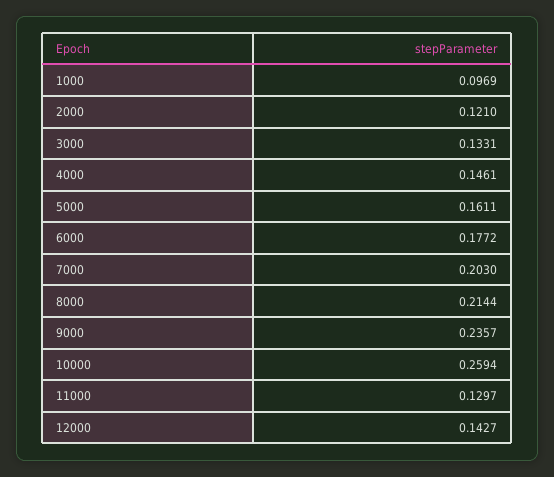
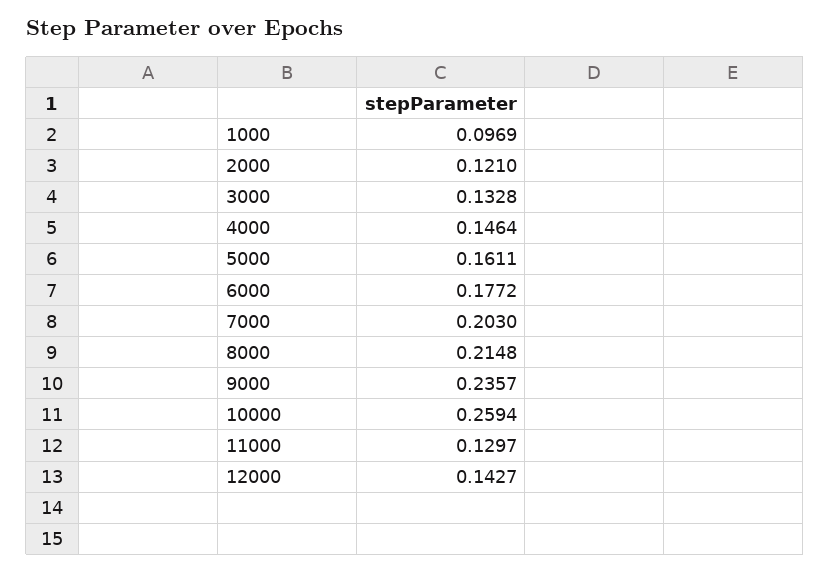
3000: 0.1331 -> 0.1328
4000: 0.1461 -> 0.1464
8000: 0.2144 -> 0.2148

